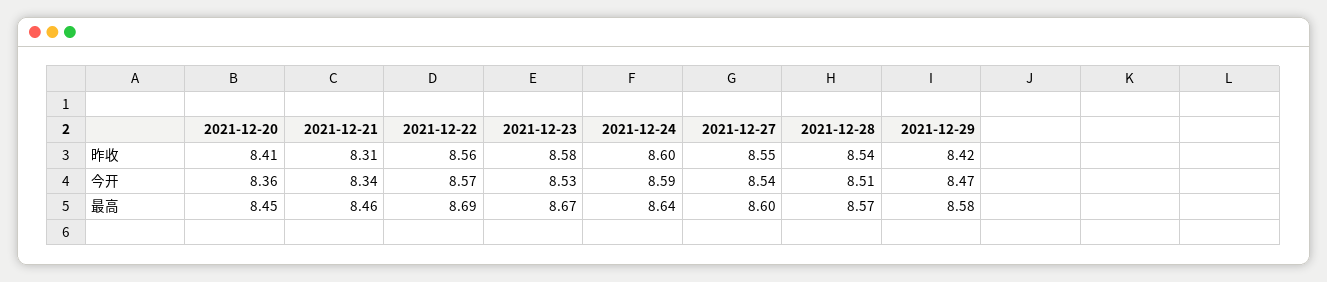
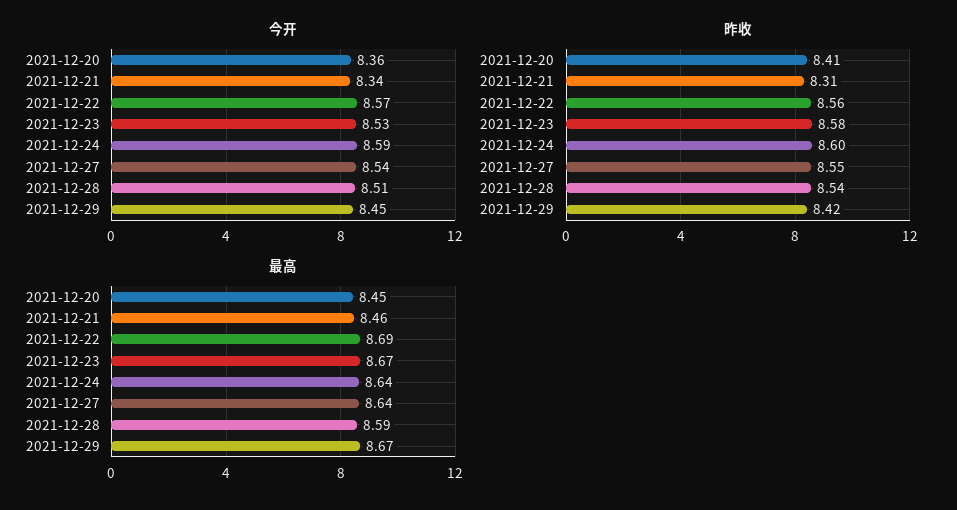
今开, 2021-12-29: 8.47 -> 8.45
最高, 2021-12-27: 8.6 -> 8.64
最高, 2021-12-28: 8.57 -> 8.59
最高, 2021-12-29: 8.58 -> 8.67

